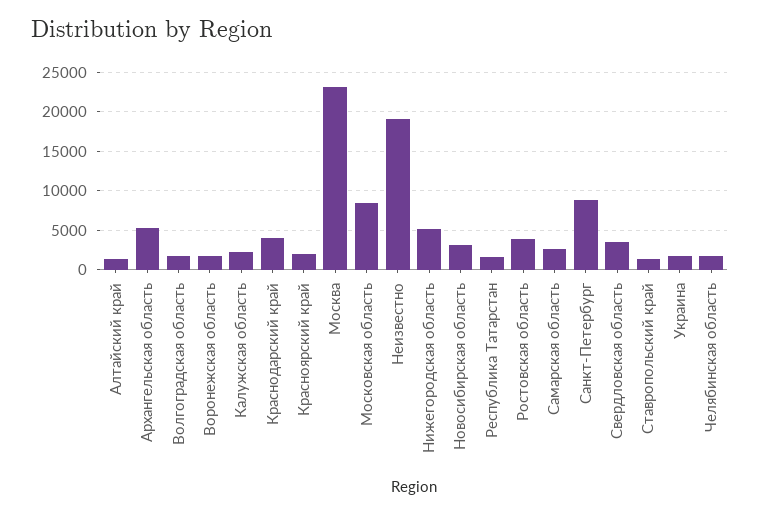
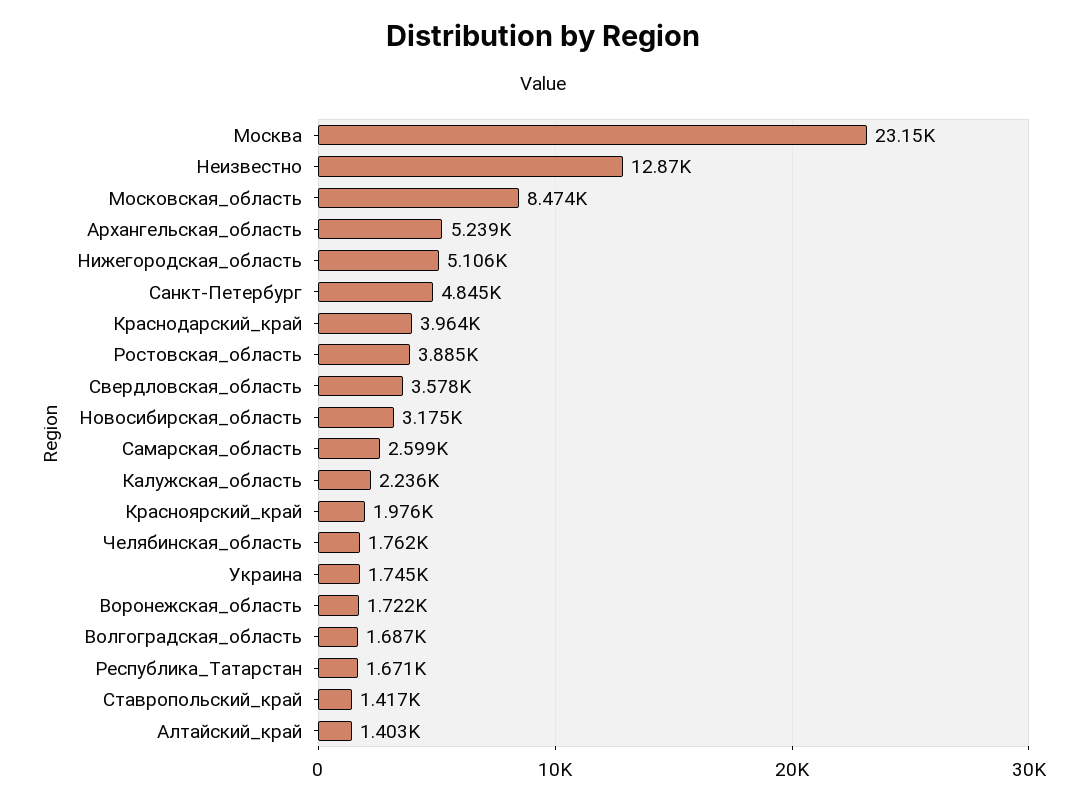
Неизвестно: 19000 -> 12870
Санкт-Петербург: 9000 -> 4845

